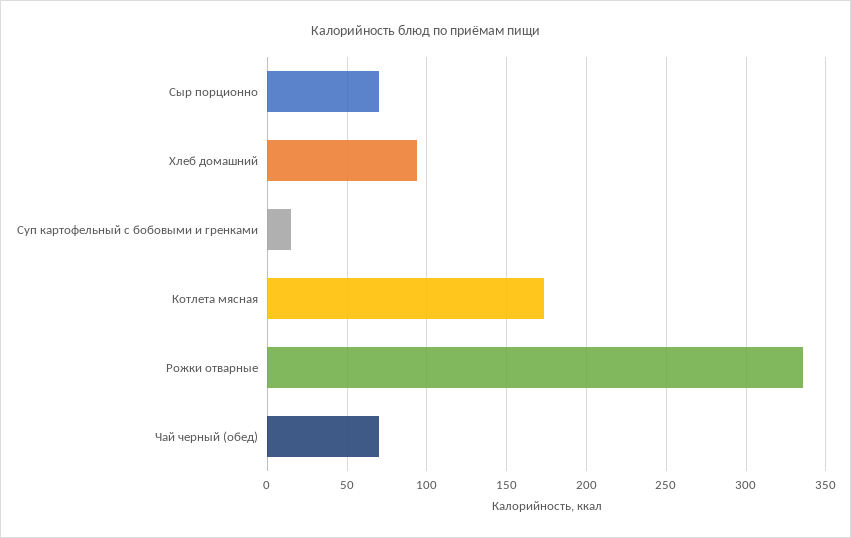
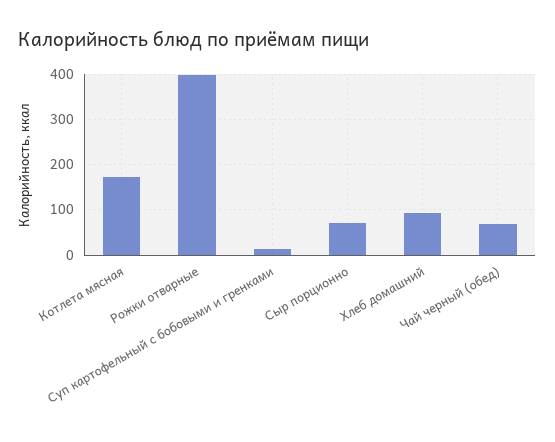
Рожки отварные: 335 -> 400

